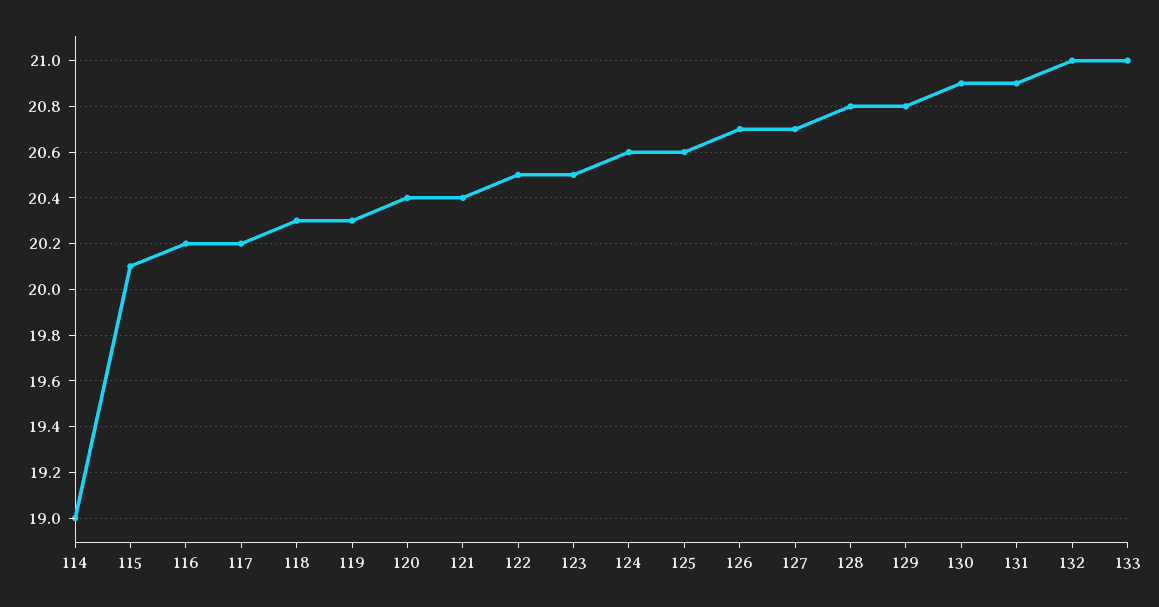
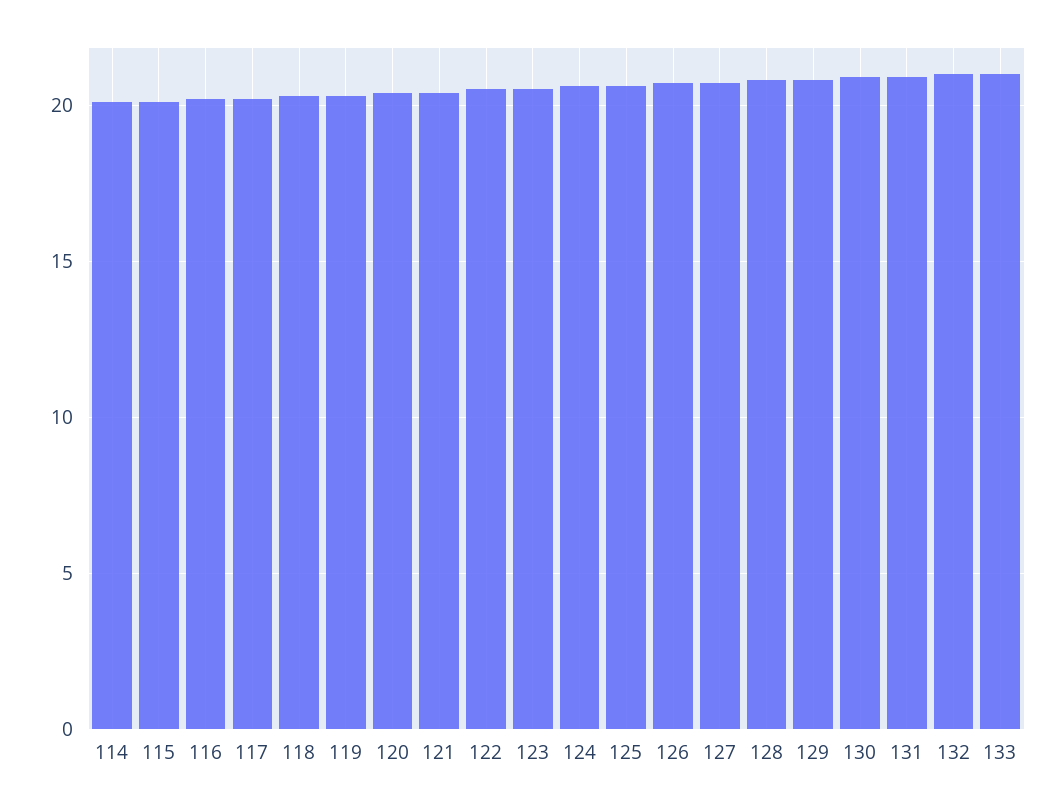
114: 19 -> 20

